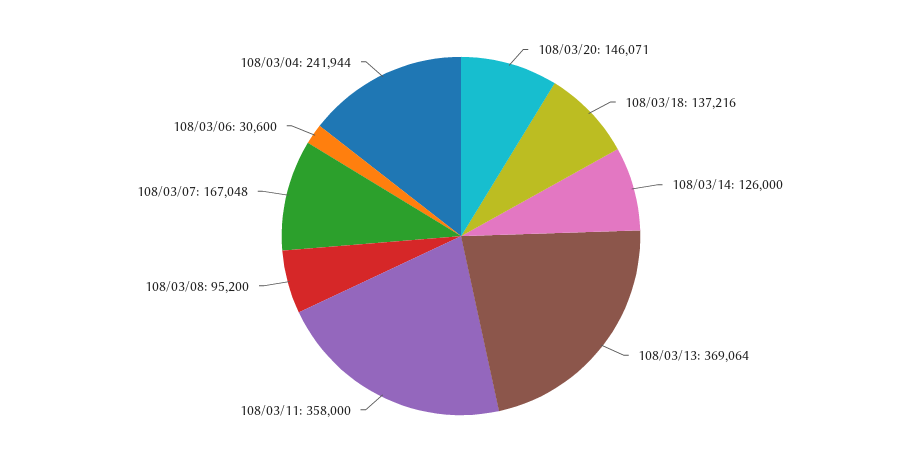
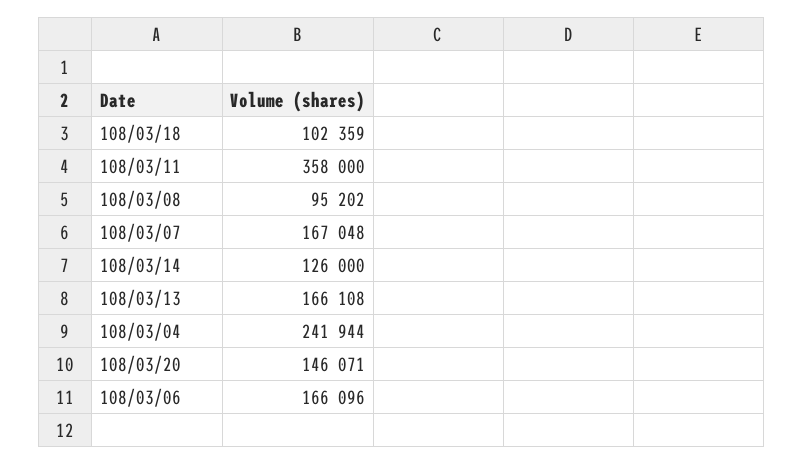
108/03/18: 137216 -> 102359
108/03/13: 369064 -> 166108
108/03/08: 95200 -> 95202
108/03/06: 30600 -> 166096

